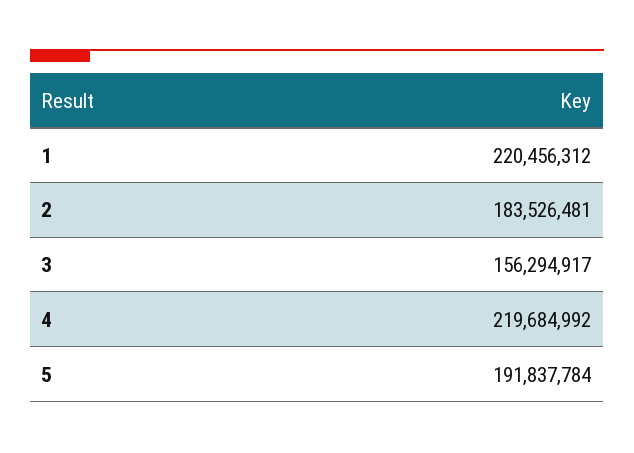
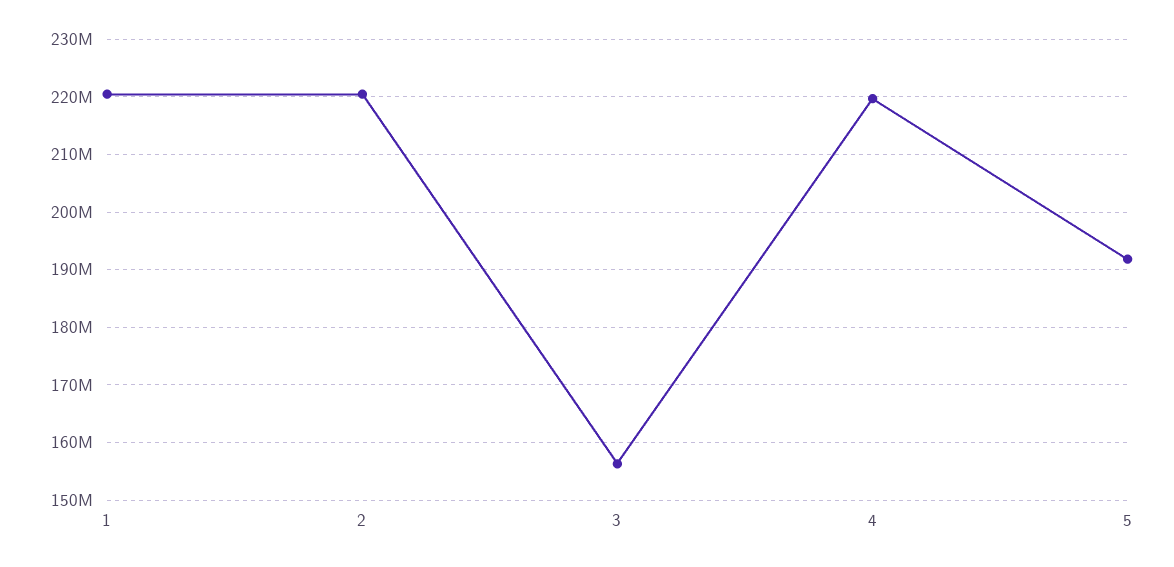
2: 183526481 -> 220000000

